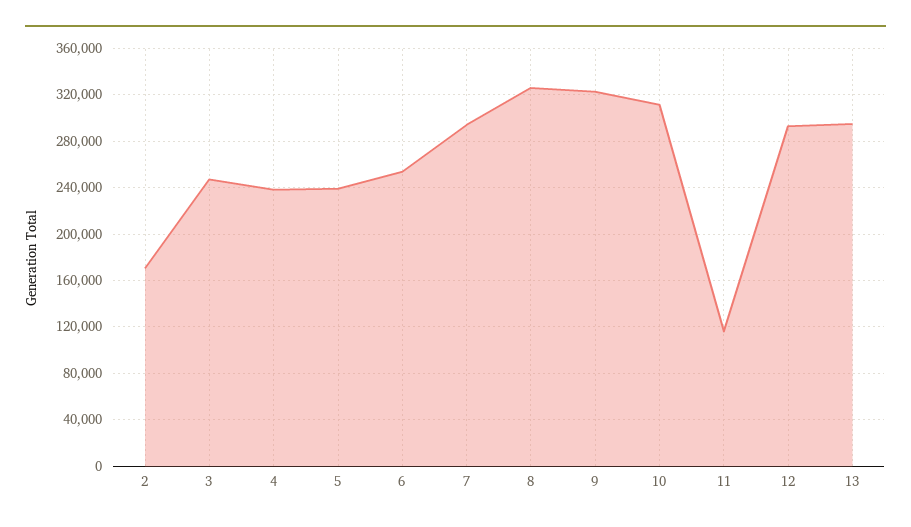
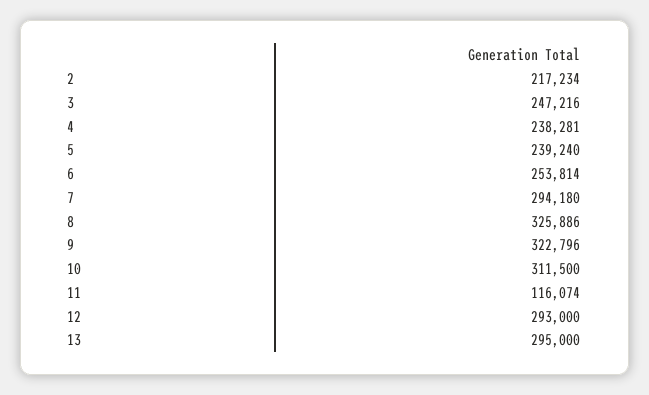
2: 170000 -> 217234

